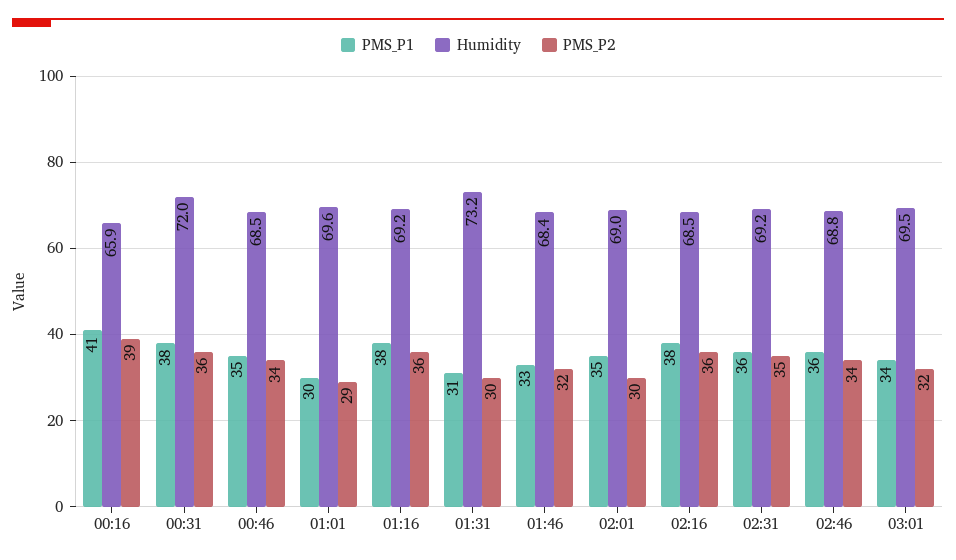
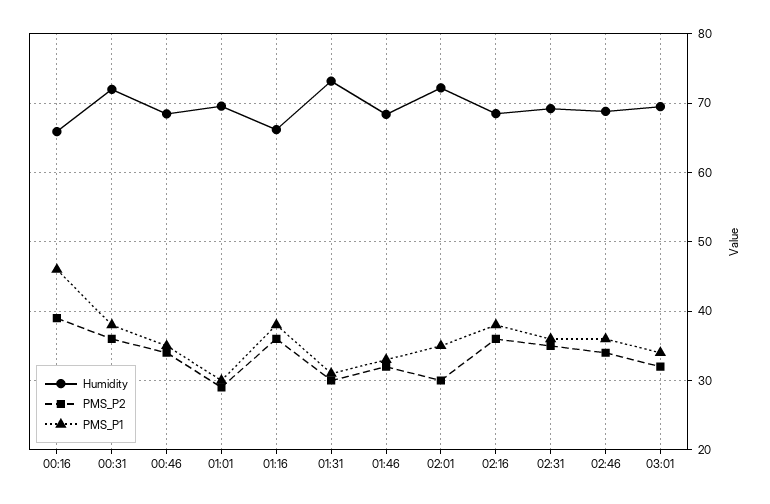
PMS_P1, 00:16: 41 -> 46
Humidity, 01:16: 69.2 -> 66
Humidity, 02:01: 69 -> 72

